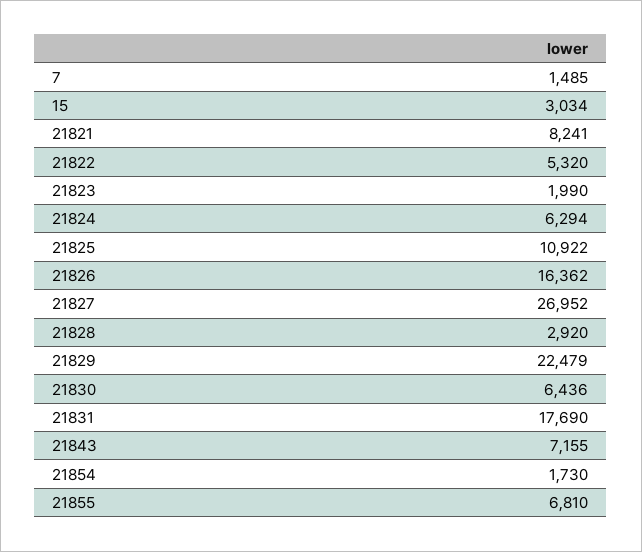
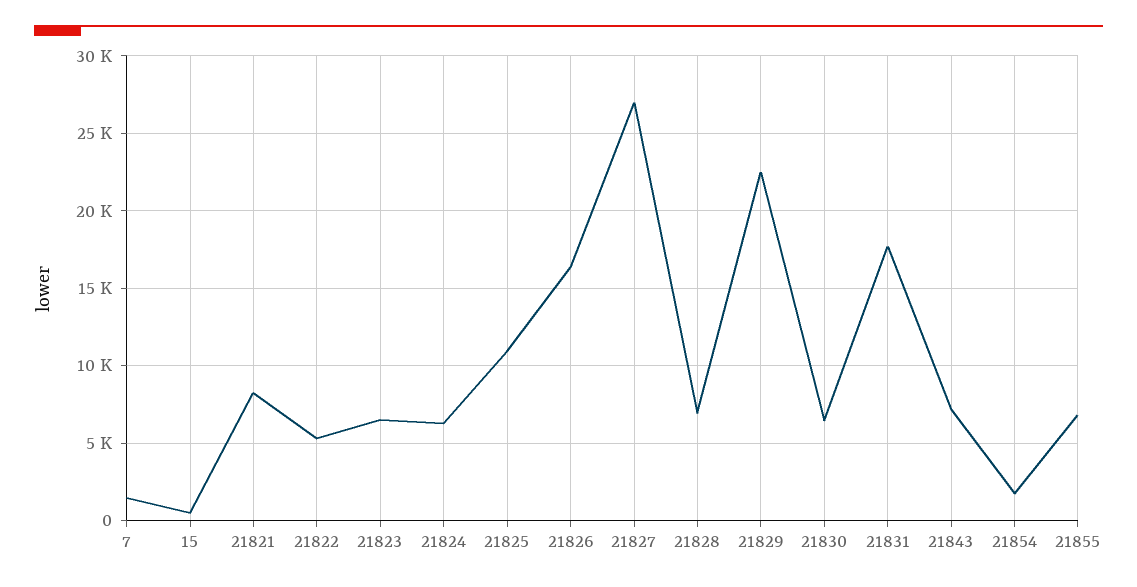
15: 3034 -> 500
21823: 1990 -> 6500
21828: 2920 -> 7000

